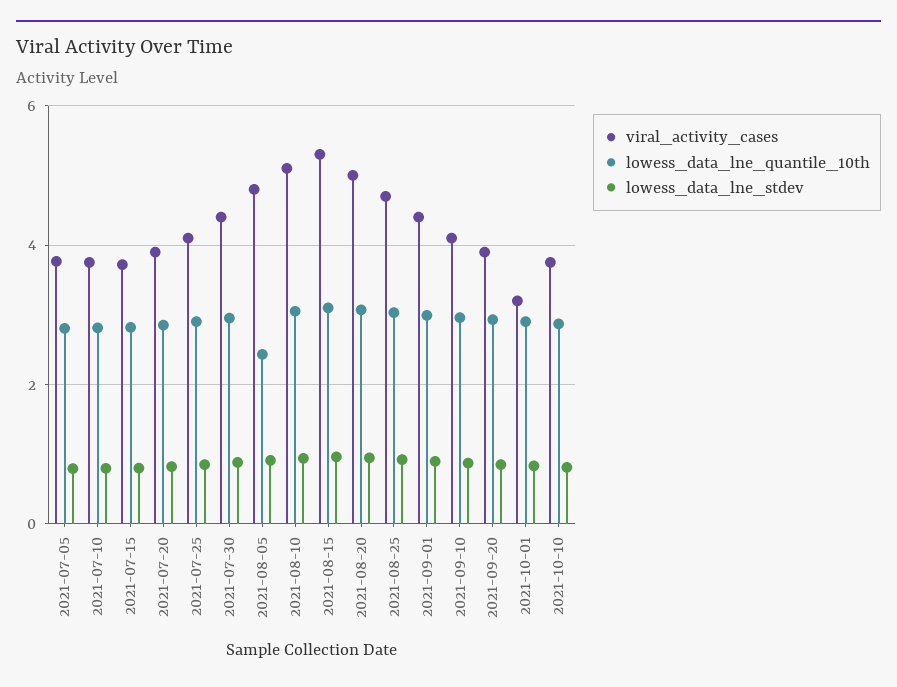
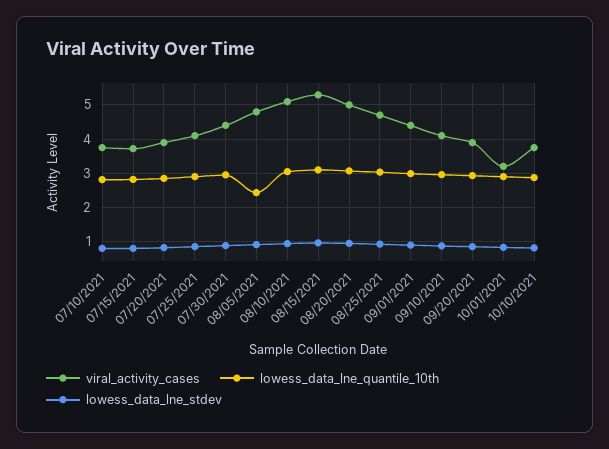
viral_activity_cases, 2021-07-05: 3.8 -> none
lowess_data_lne_quantile_10th, 2021-07-05: 2.8 -> none
lowess_data_lne_stdev, 2021-07-05: 0.8 -> none

